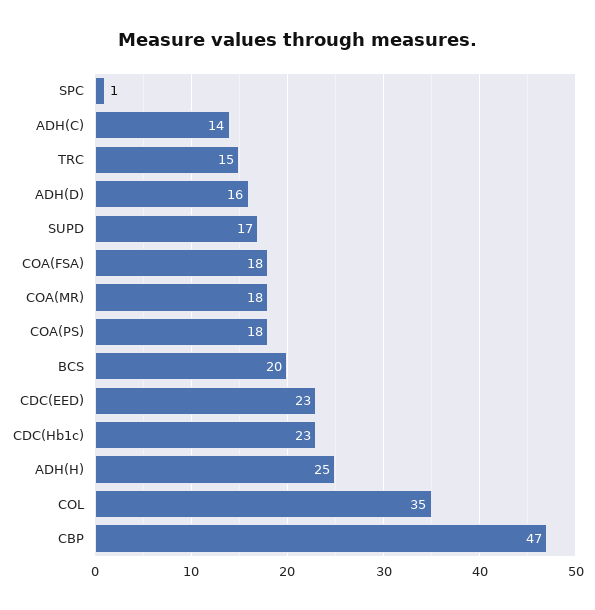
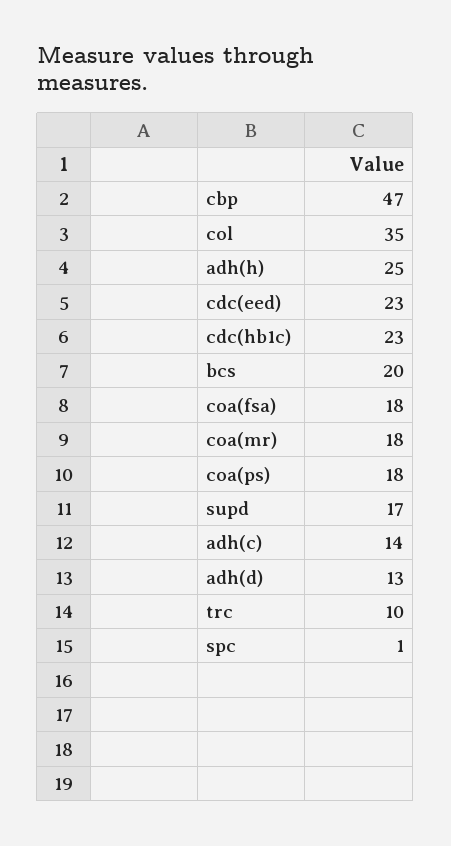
TRC: 15 -> 10
ADH(D): 16 -> 13

